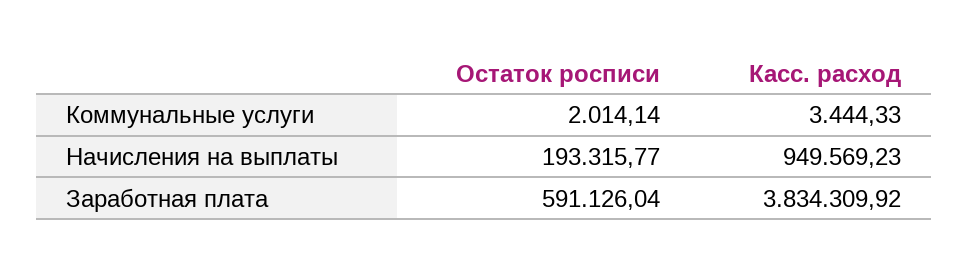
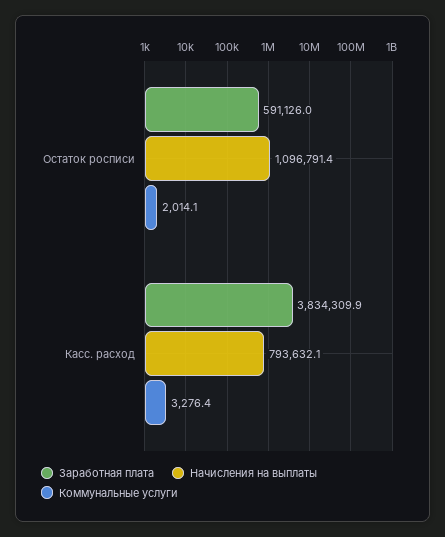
Коммунальные услуги, Касс. расход: 3444.33 -> 3276.4
Начисления на выплаты, Остаток росписи: 193315.77 -> 1096791.4
Начисления на выплаты, Касс. расход: 949569.23 -> 793632.1

